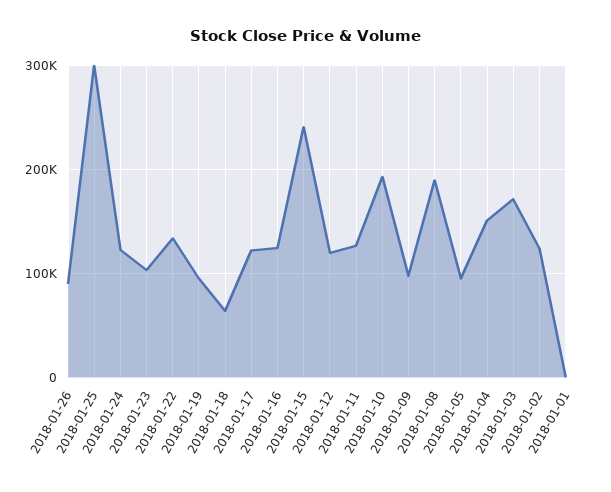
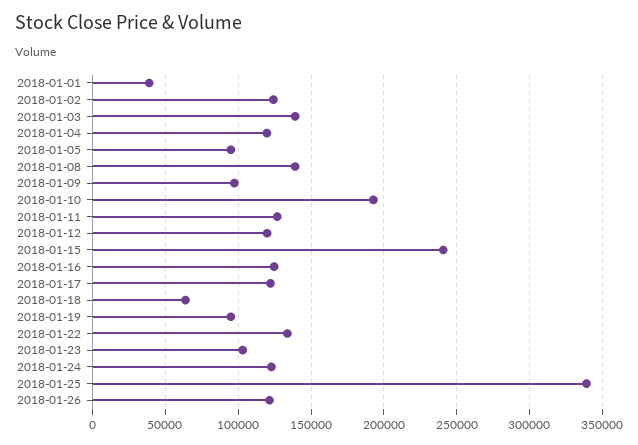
2018-01-26: 90000 -> 120000
2018-01-25: 300000 -> 340000
2018-01-08: 190000 -> 140000
2018-01-04: 150000 -> 120000
2018-01-03: 170000 -> 140000
2018-01-01: 0 -> 40000

